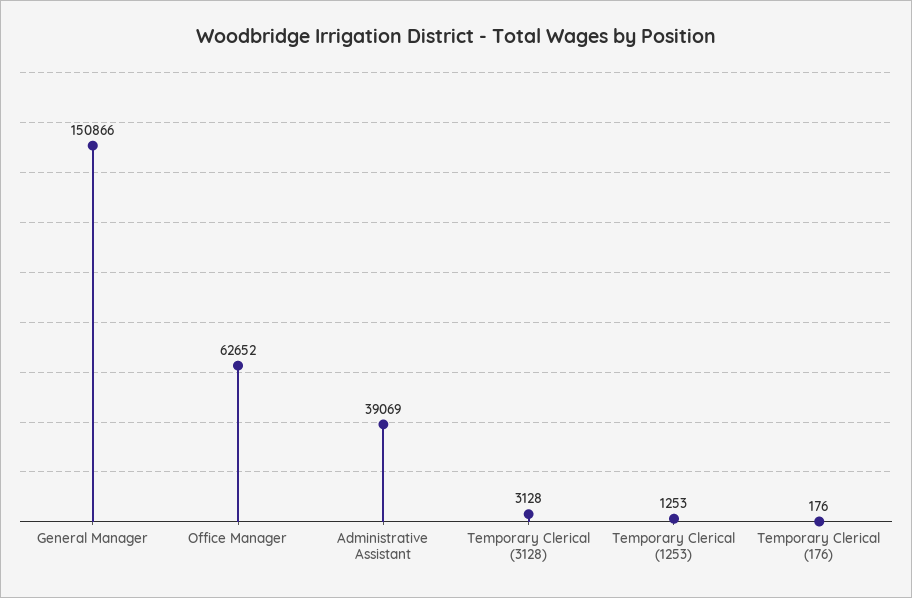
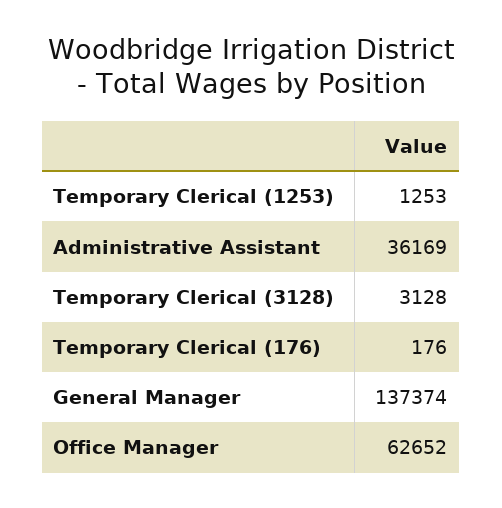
General Manager: 150866 -> 137374
Administrative Assistant: 39069 -> 36169

